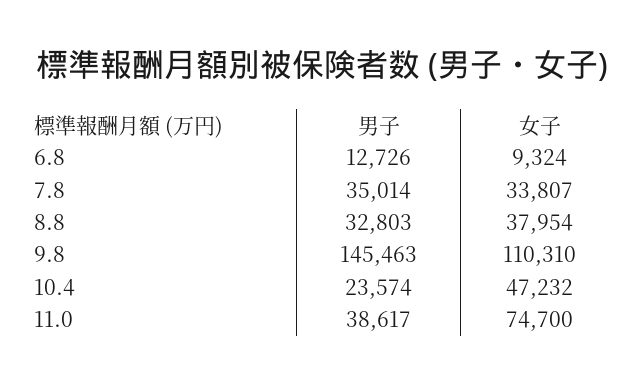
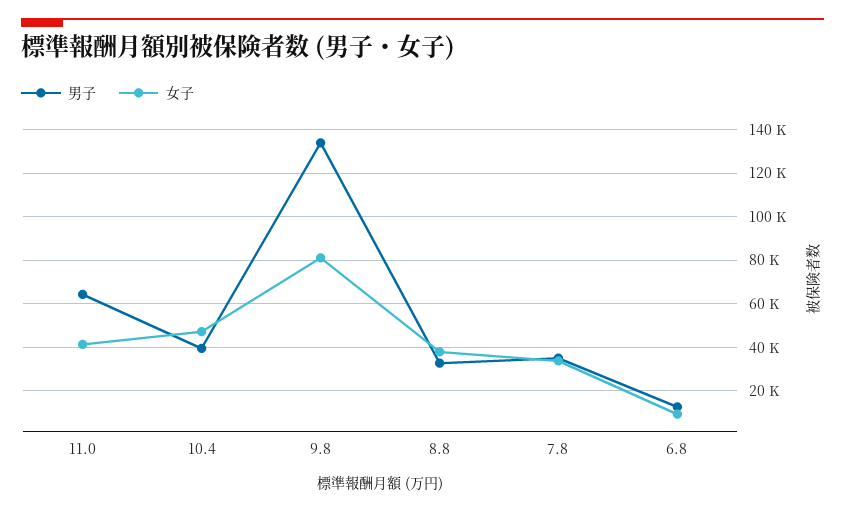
男子, 9.8: 145463 -> 135000
女子, 9.8: 110310 -> 80000
男子, 10.4: 23574 -> 40000
男子, 11.0: 38617 -> 65000
女子, 11.0: 74700 -> 40000

